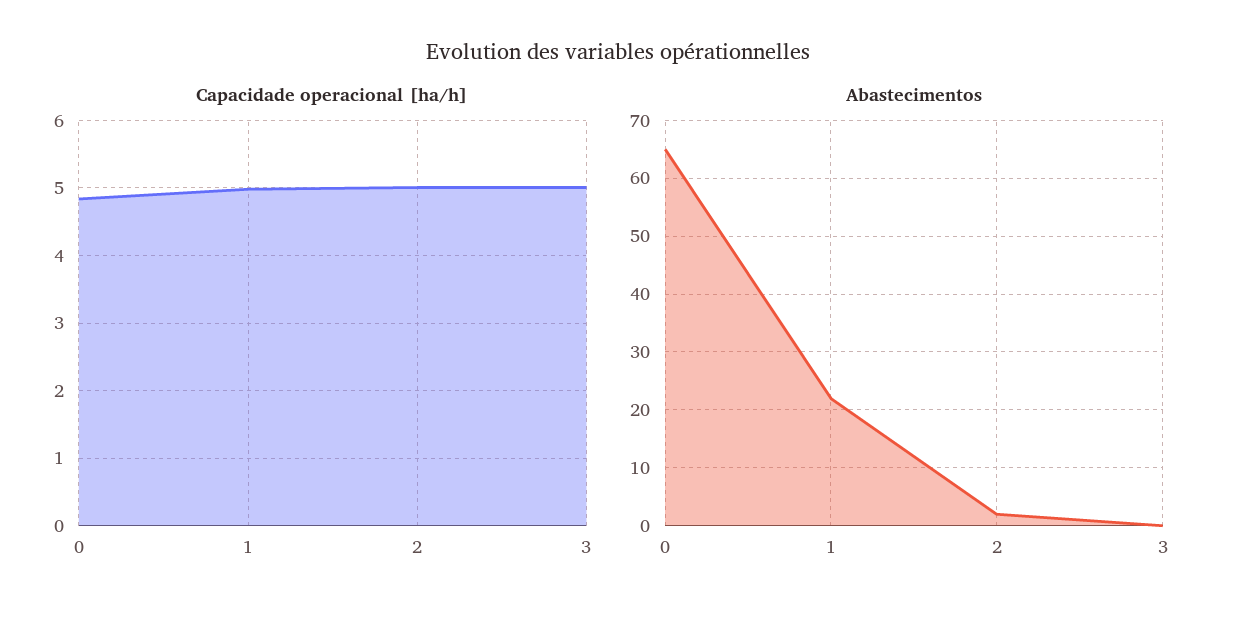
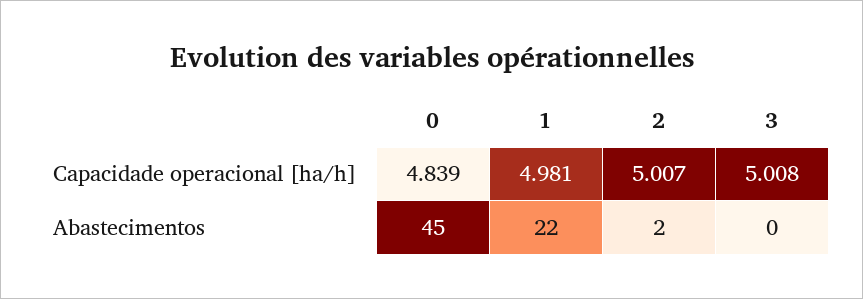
Abastecimentos, 0: 65 -> 45

